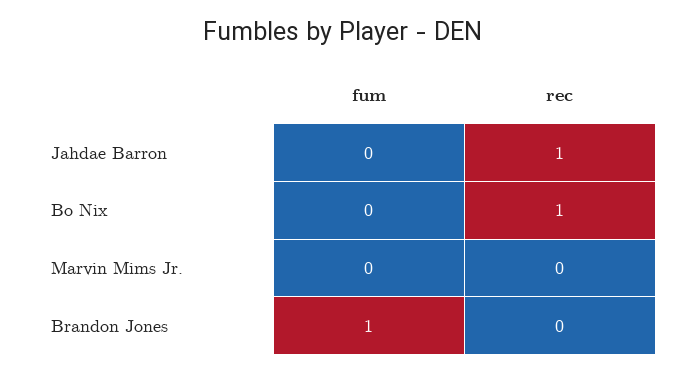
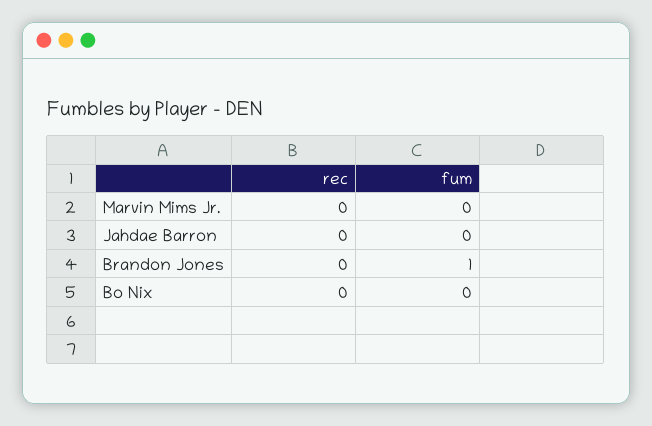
rec, Jahdae Barron: 1 -> 0
rec, Bo Nix: 1 -> 0

